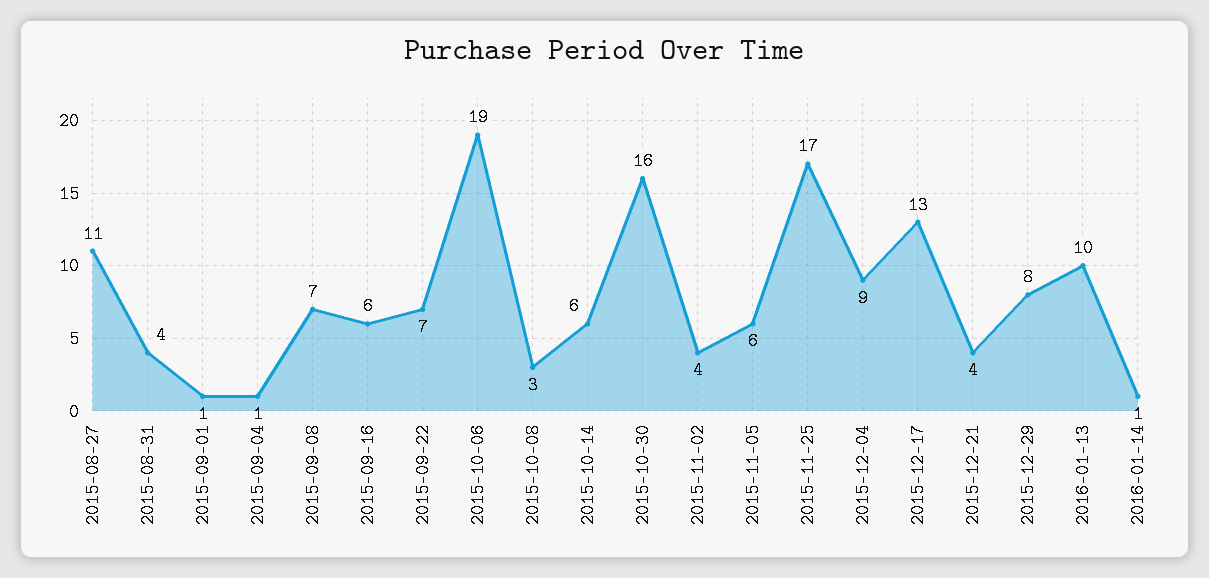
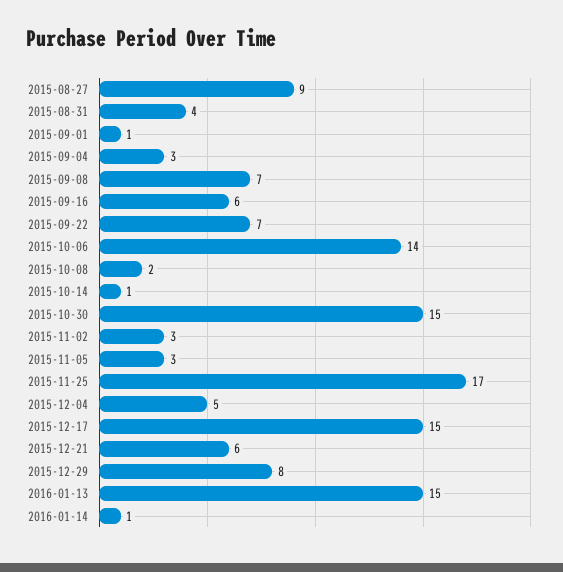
2015-08-27: 11 -> 9
2015-09-04: 1 -> 3
2015-10-06: 19 -> 14
2015-10-08: 3 -> 2
2015-10-14: 6 -> 1
2015-10-30: 16 -> 15
2015-11-02: 4 -> 3
2015-11-05: 6 -> 3
2015-12-04: 9 -> 5
2015-12-17: 13 -> 15
2015-12-21: 4 -> 6
2016-01-13: 10 -> 15

